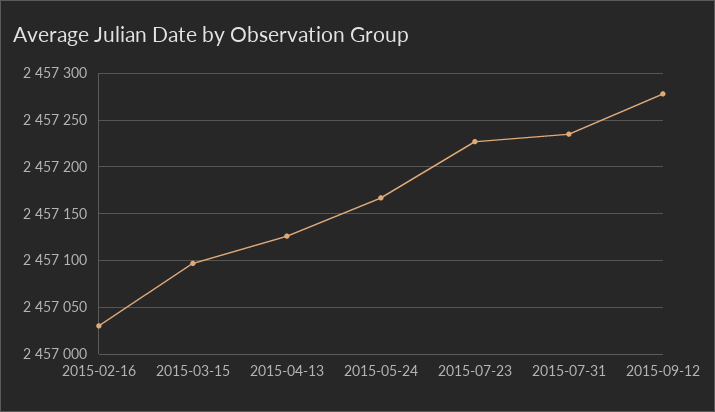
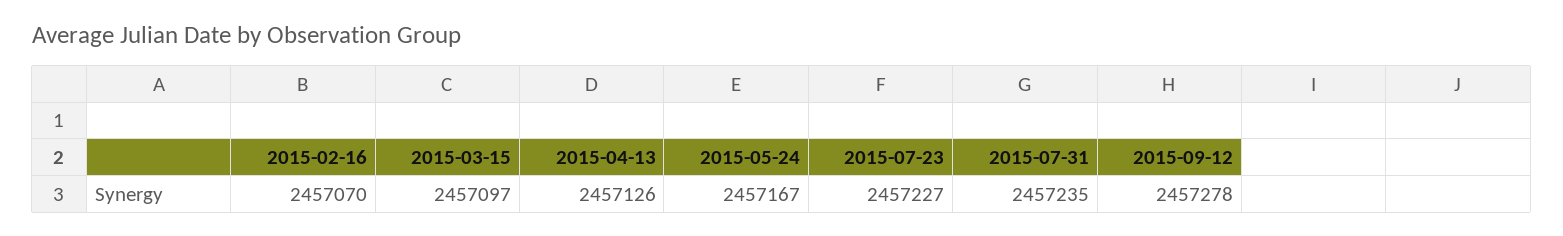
2015-02-16: 2457030 -> 2457070

